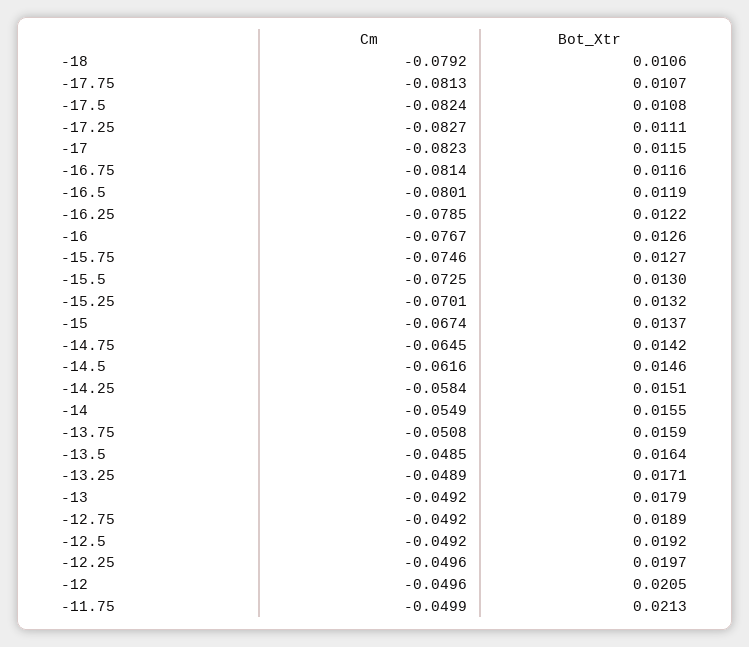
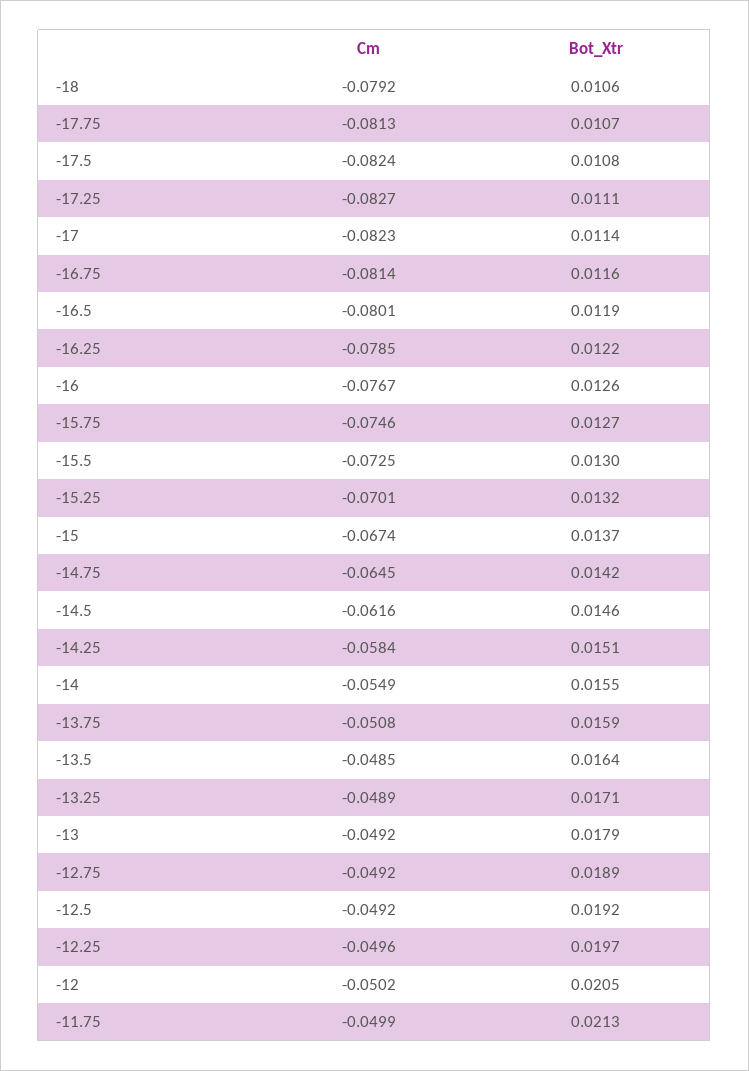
Bot_Xtr, -17: 0.0115 -> 0.0114
Cm, -12: -0.0496 -> -0.0502

